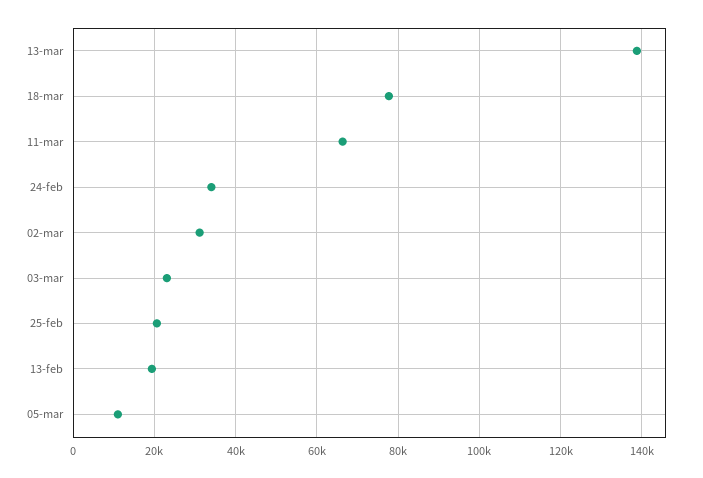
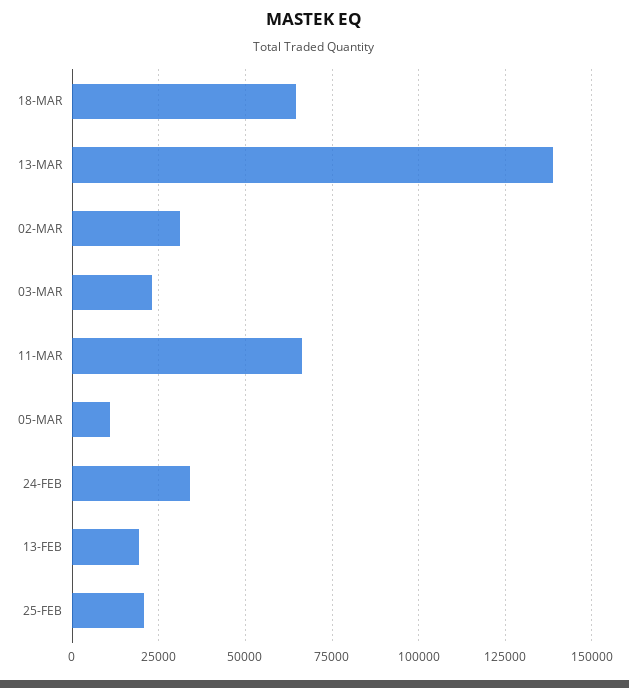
18-mar: 78000 -> 65000

